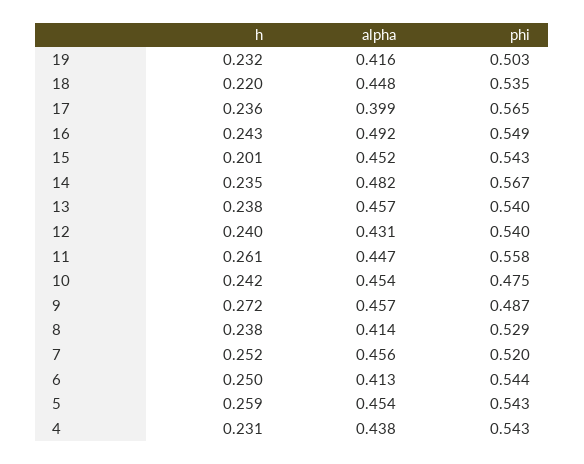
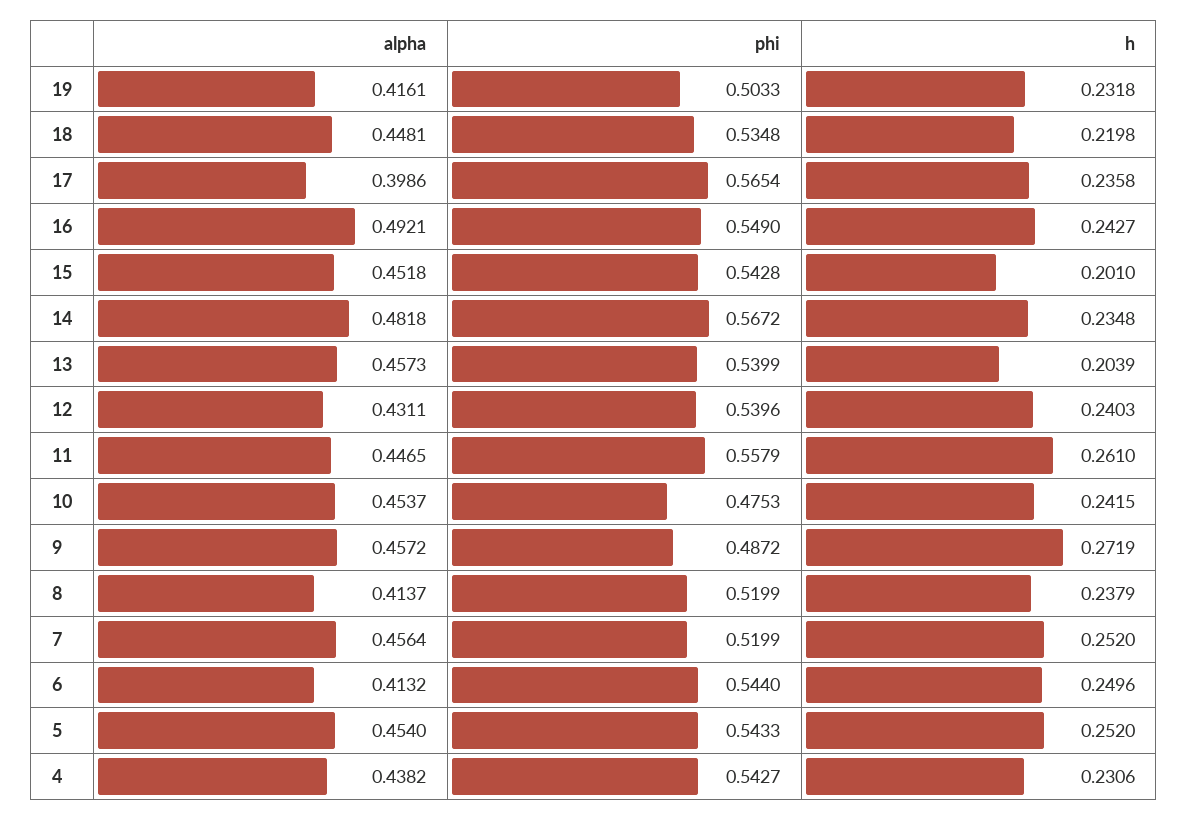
h, 13: 0.238 -> 0.2039
phi, 8: 0.529 -> 0.5199
h, 5: 0.259 -> 0.252

